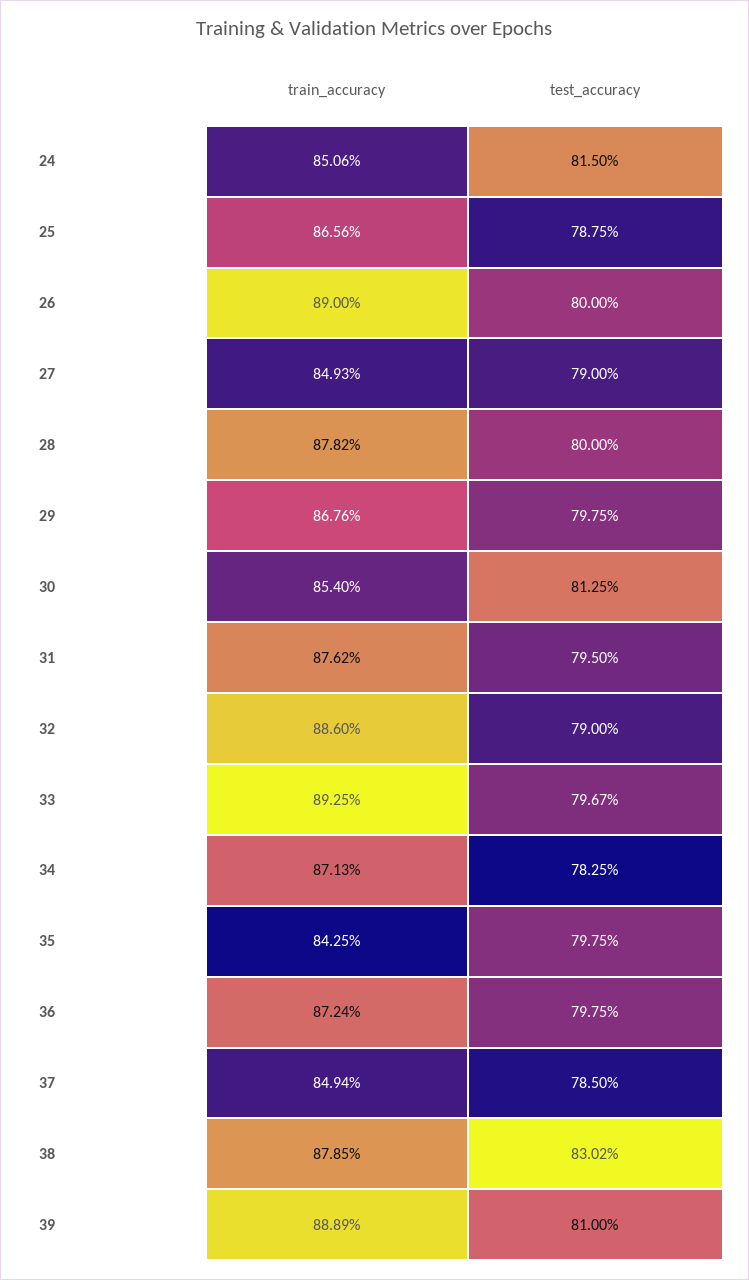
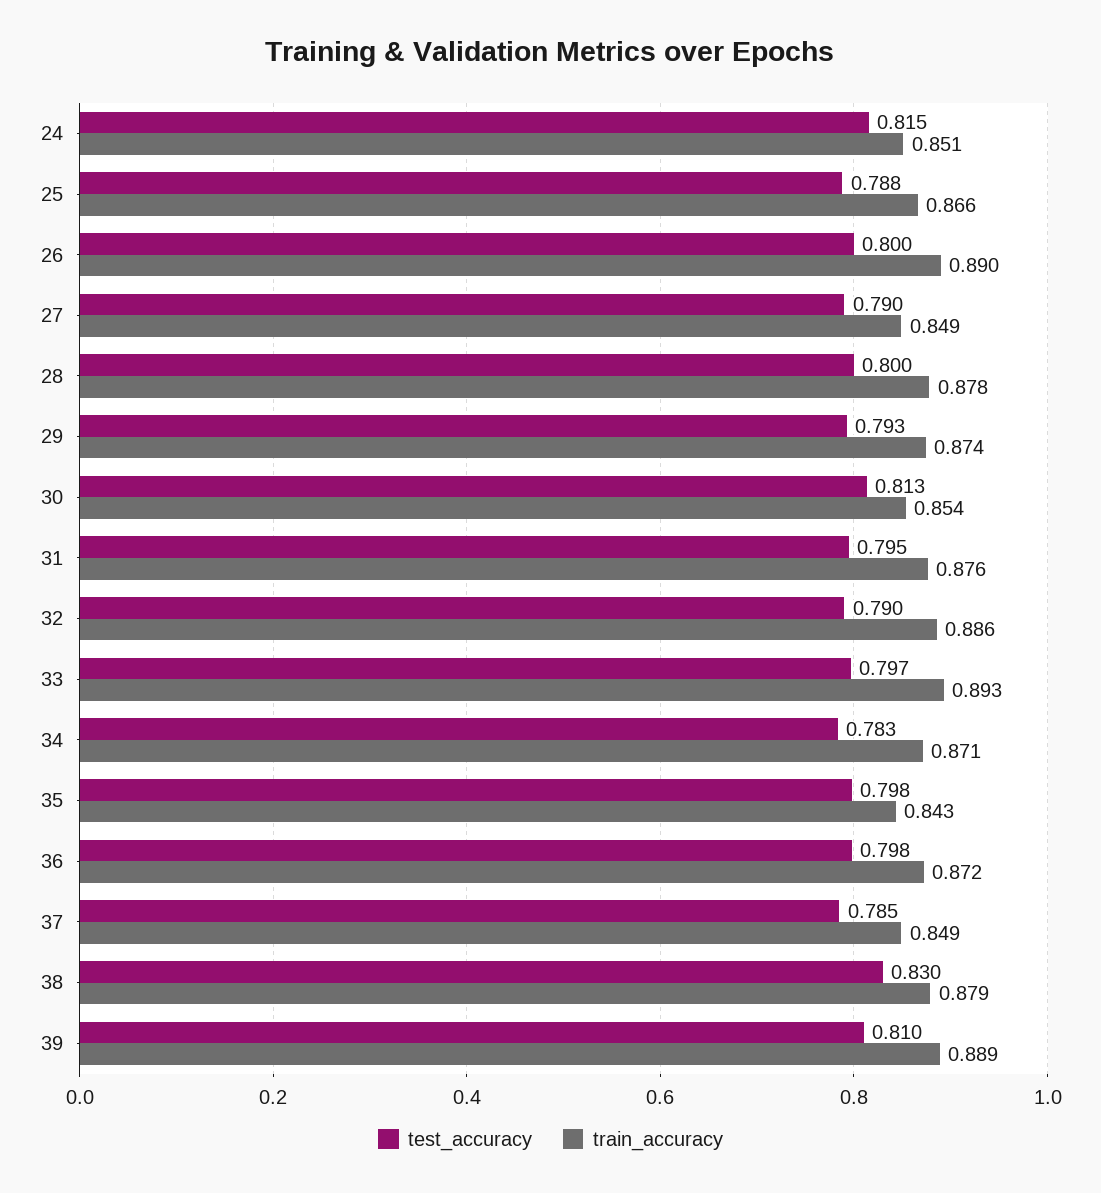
train_accuracy, 29: 0.8676 -> 0.874
test_accuracy, 29: 0.7975 -> 0.793

